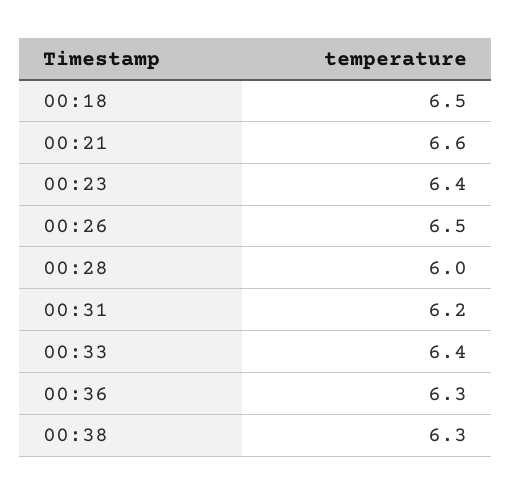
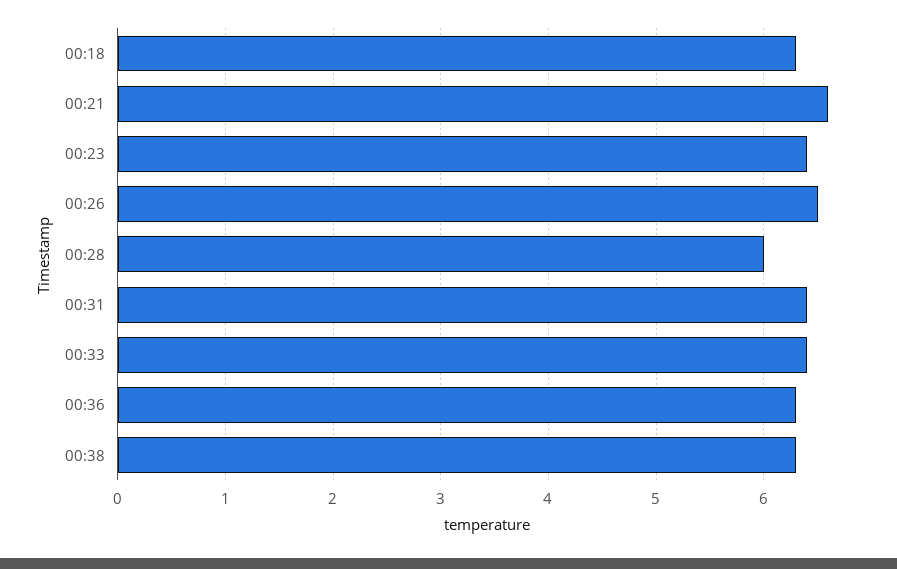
00:18: 6.5 -> 6.3
00:31: 6.2 -> 6.4

